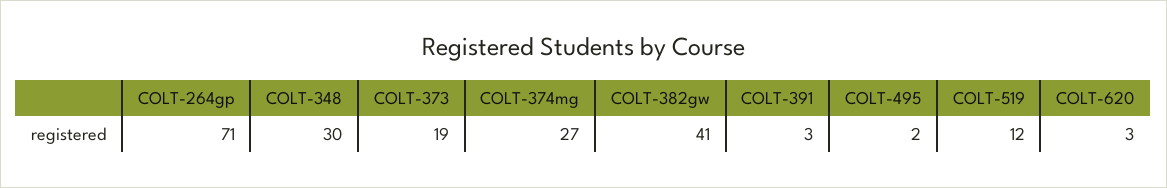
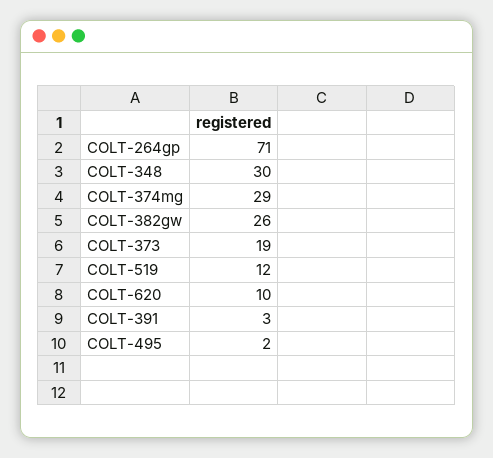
COLT-374mg: 27 -> 29
COLT-382gw: 41 -> 26
COLT-620: 3 -> 10

